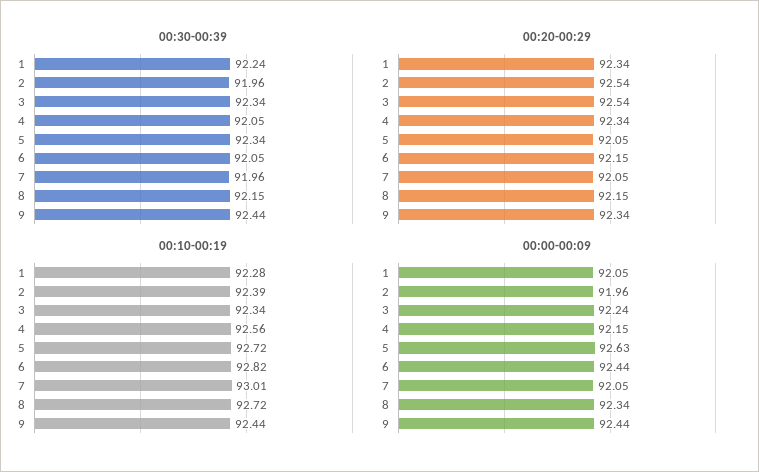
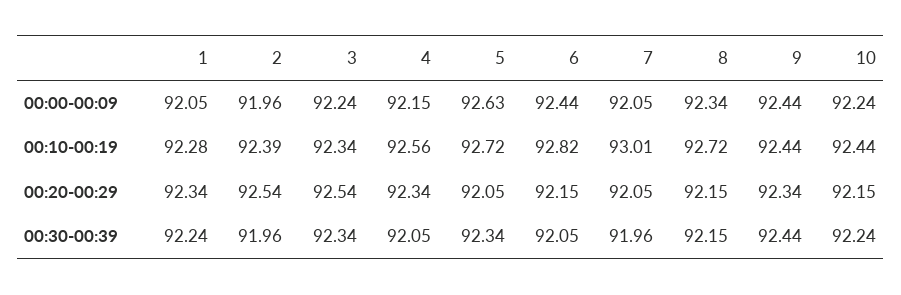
00:00-00:09, 10: none -> 92.24
00:10-00:19, 10: none -> 92.44
00:20-00:29, 10: none -> 92.15
00:30-00:39, 10: none -> 92.24

